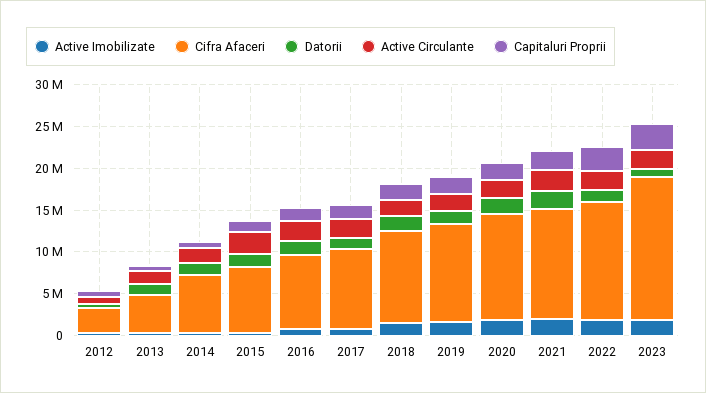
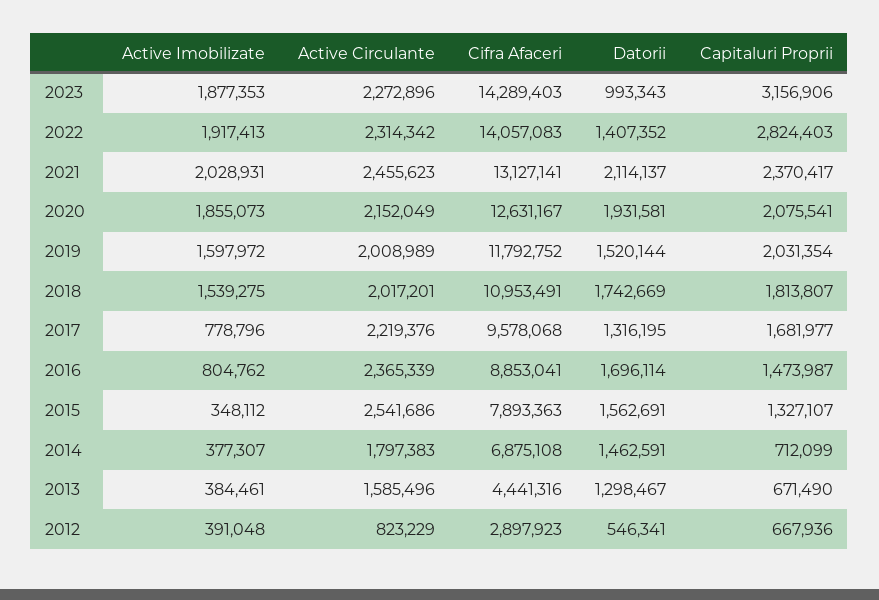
Cifra Afaceri, 2023: 17000000 -> 14289403

